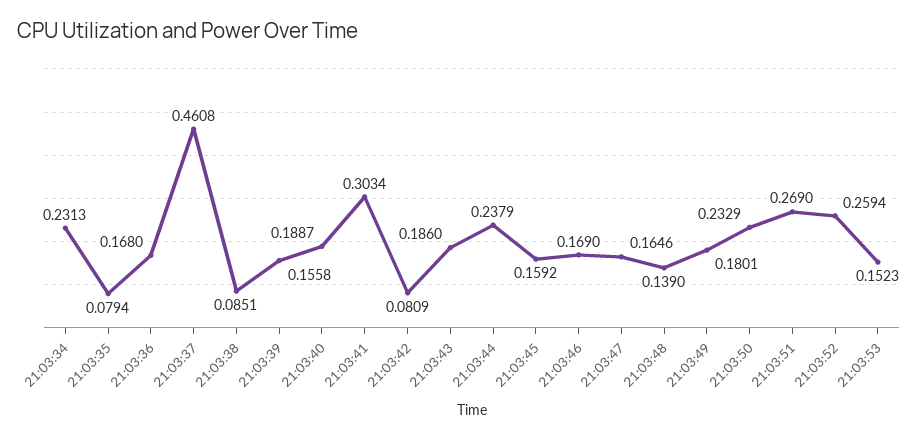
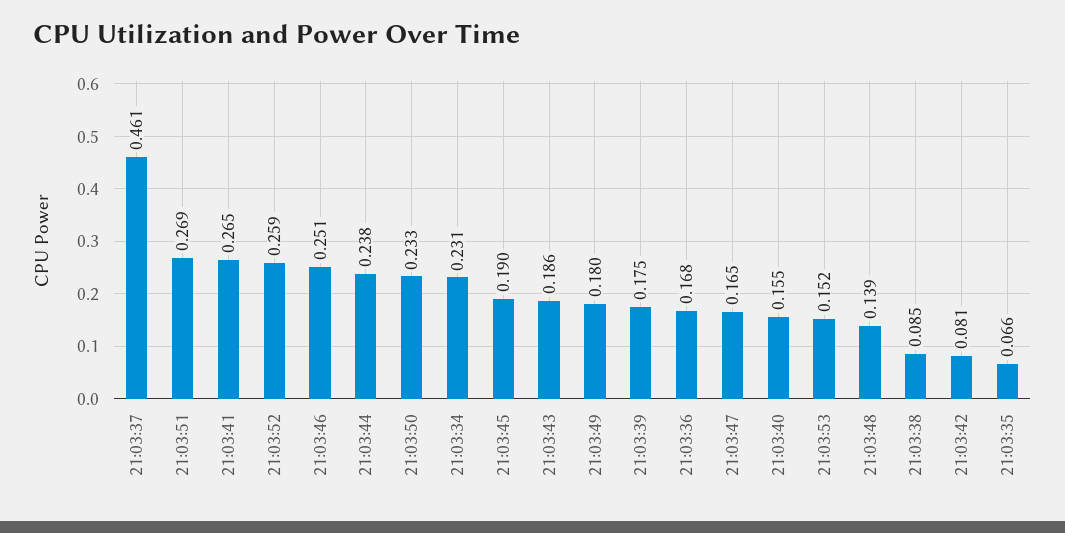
21:03:35: 0.0794 -> 0.066
21:03:39: 0.1558 -> 0.175
21:03:40: 0.1887 -> 0.155
21:03:41: 0.3034 -> 0.265
21:03:45: 0.1592 -> 0.19
21:03:46: 0.169 -> 0.251

